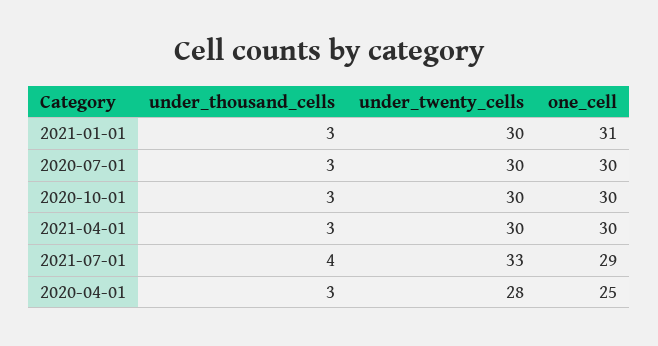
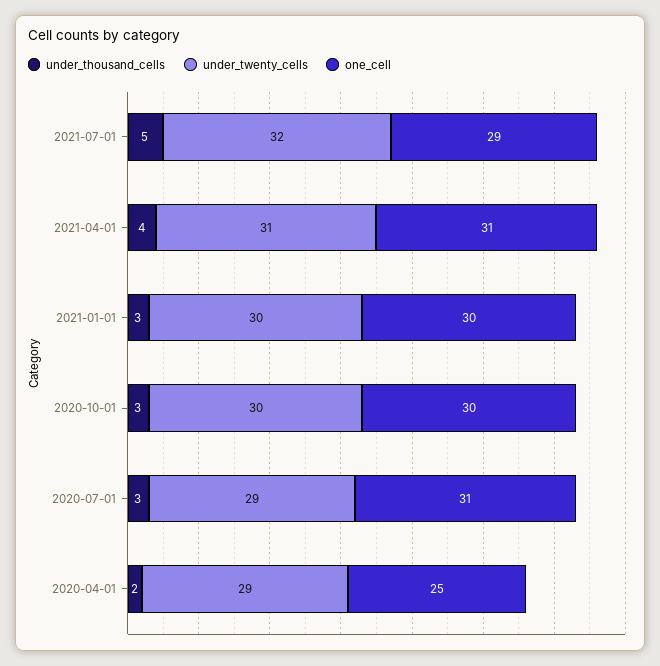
one_cell, 2021-01-01: 31 -> 30
under_twenty_cells, 2020-07-01: 30 -> 29
one_cell, 2020-07-01: 30 -> 31
under_thousand_cells, 2021-04-01: 3 -> 4
under_twenty_cells, 2021-04-01: 30 -> 31
one_cell, 2021-04-01: 30 -> 31
under_thousand_cells, 2021-07-01: 4 -> 5
under_twenty_cells, 2021-07-01: 33 -> 32
under_thousand_cells, 2020-04-01: 3 -> 2
under_twenty_cells, 2020-04-01: 28 -> 29

